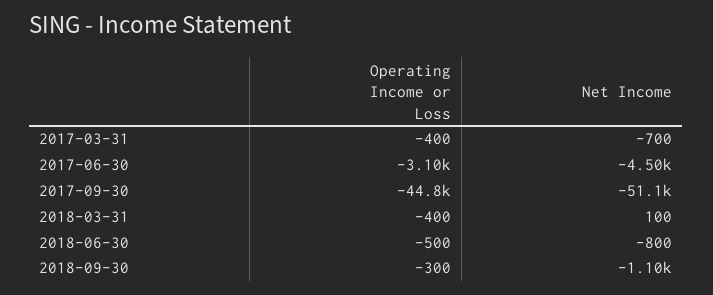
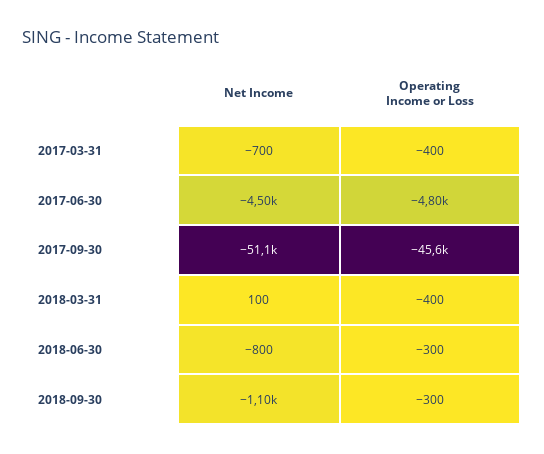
Operating Income or Loss, 2017-06-30: -3100 -> -4800
Operating Income or Loss, 2017-09-30: -44800 -> -45600
Operating Income or Loss, 2018-06-30: -500 -> -300

